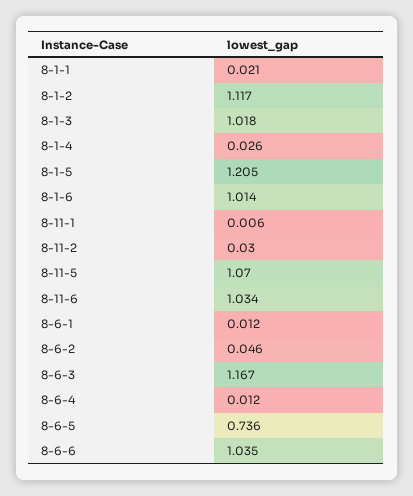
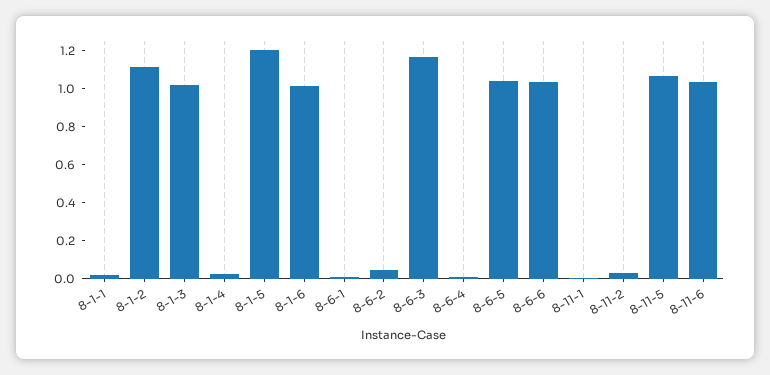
8-6-5: 0.736 -> 1.05

